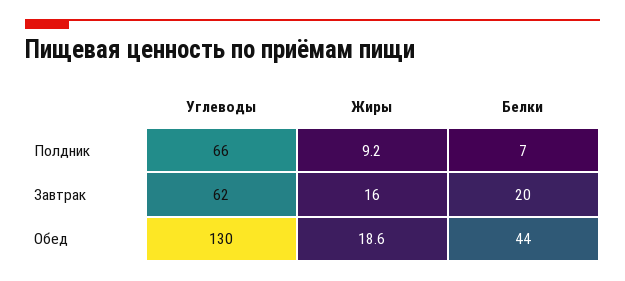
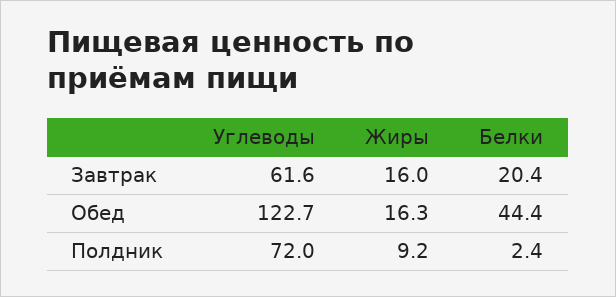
Углеводы, Полдник: 66 -> 72
Белки, Полдник: 7 -> 2.4
Углеводы, Обед: 130 -> 122.7
Жиры, Обед: 18.6 -> 16.3

